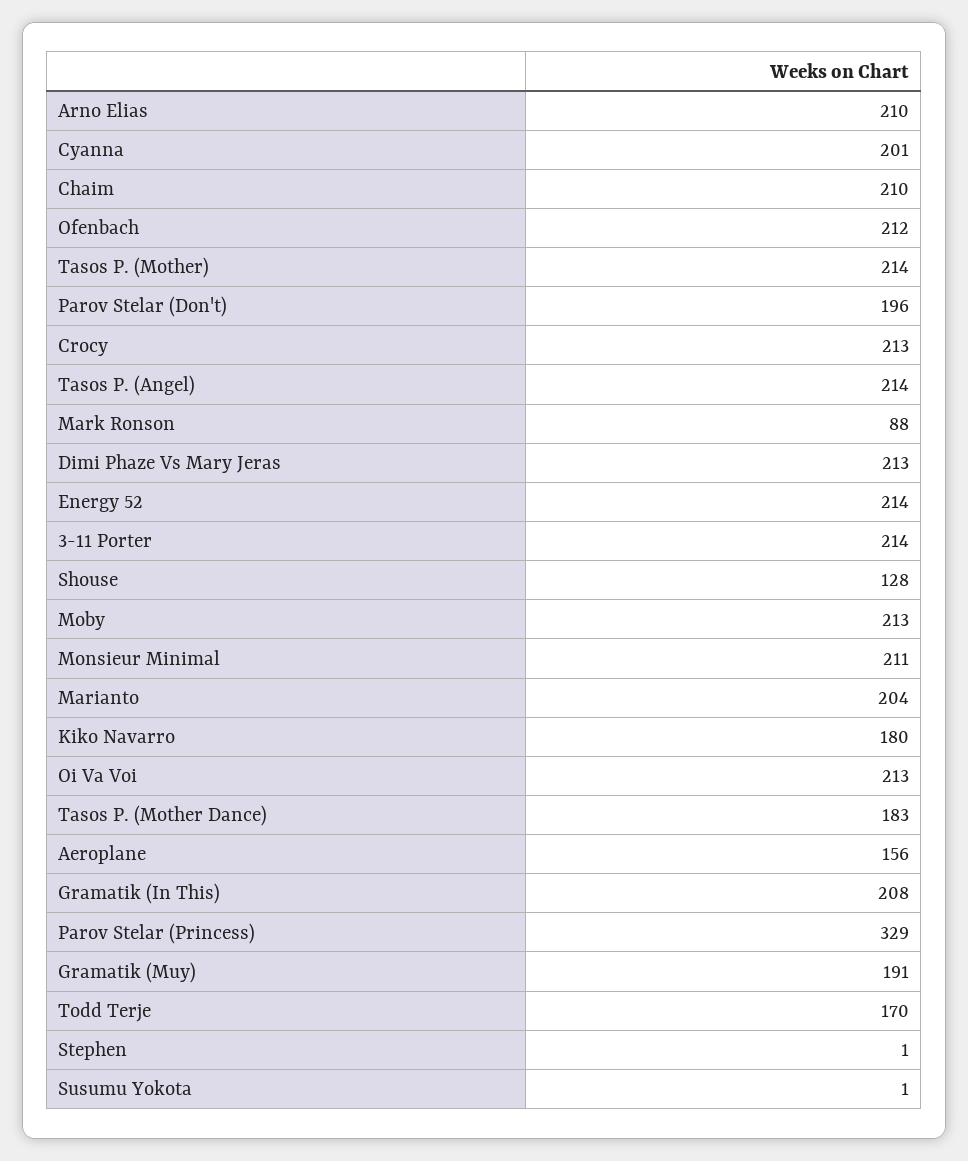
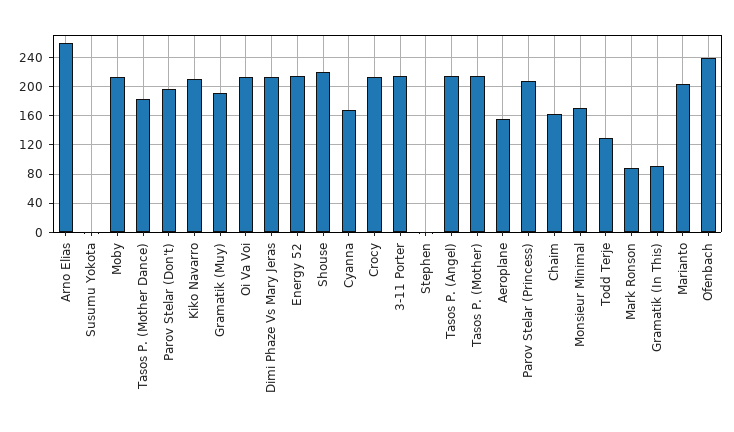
Arno Elias: 210 -> 260
Cyanna: 201 -> 170
Chaim: 210 -> 160
Ofenbach: 212 -> 240
Shouse: 128 -> 220
Monsieur Minimal: 211 -> 170
Kiko Navarro: 180 -> 210
Gramatik (In This): 208 -> 90
Parov Stelar (Princess): 329 -> 210
Todd Terje: 170 -> 130

